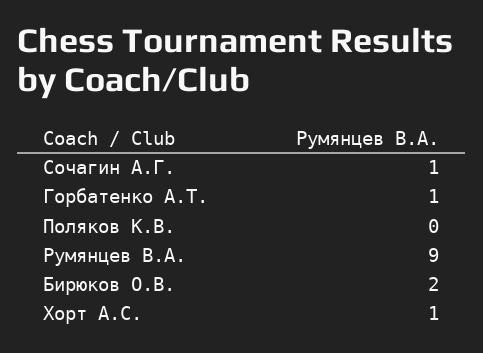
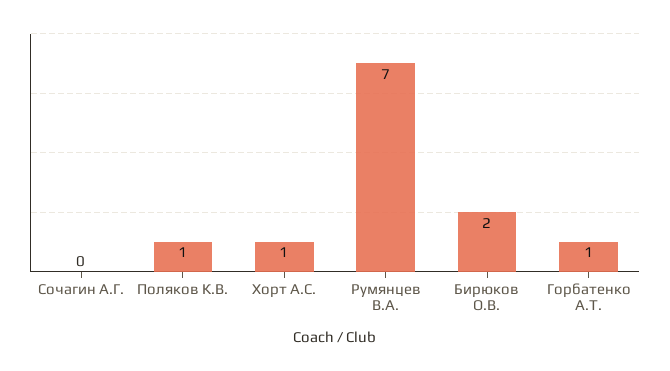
Сочагин А.Г.: 1 -> 0
Поляков К.В.: 0 -> 1
Румянцев В.А.: 9 -> 7

